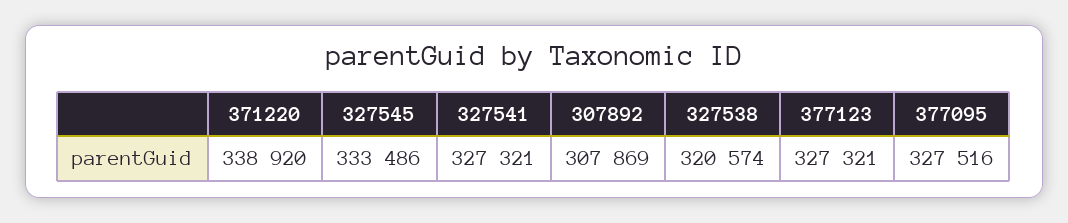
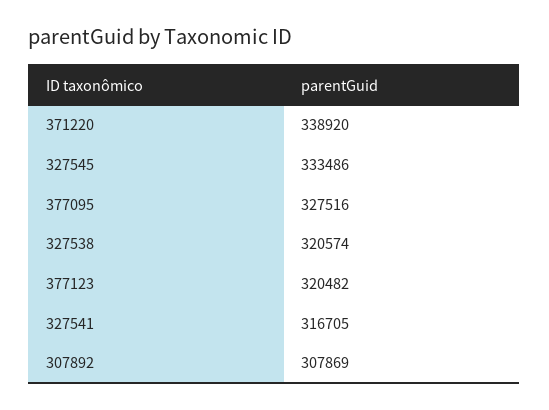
327541: 327321 -> 316705
377123: 327321 -> 320482

